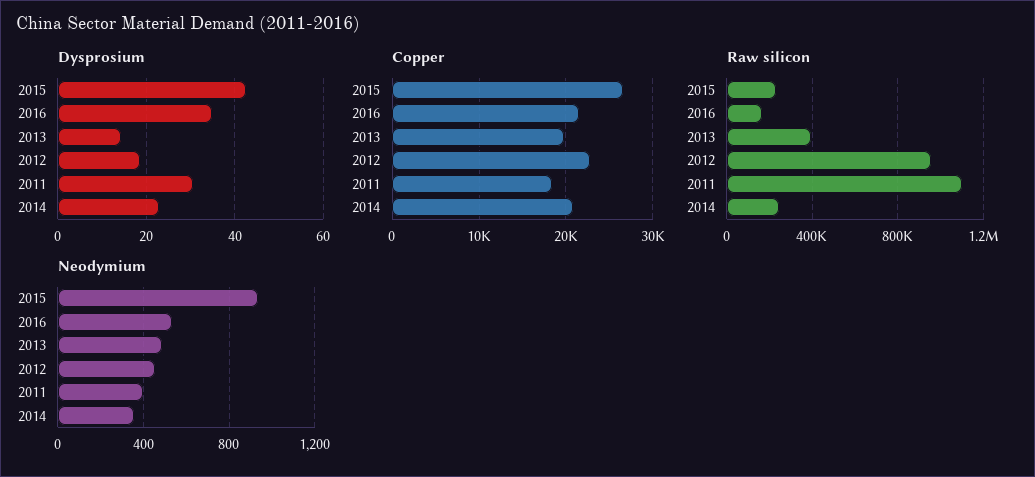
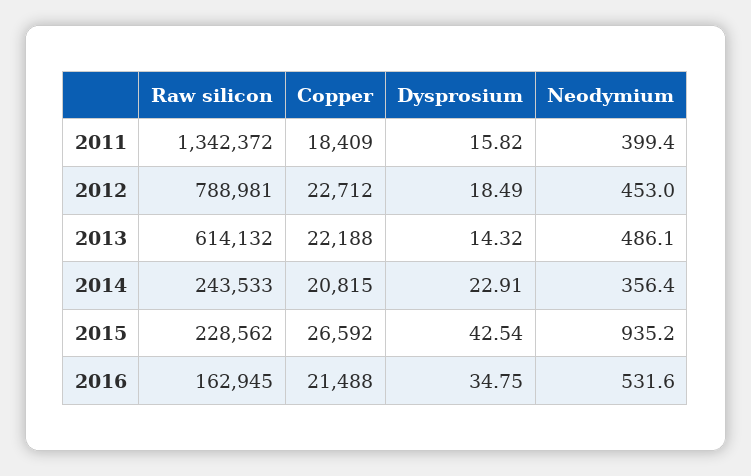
Dysprosium, 2011: 30 -> 15.82
Copper, 2013: 20000 -> 22188
Raw silicon, 2013: 400000 -> 614132
Raw silicon, 2012: 950000 -> 788981
Raw silicon, 2011: 1100000 -> 1342372

